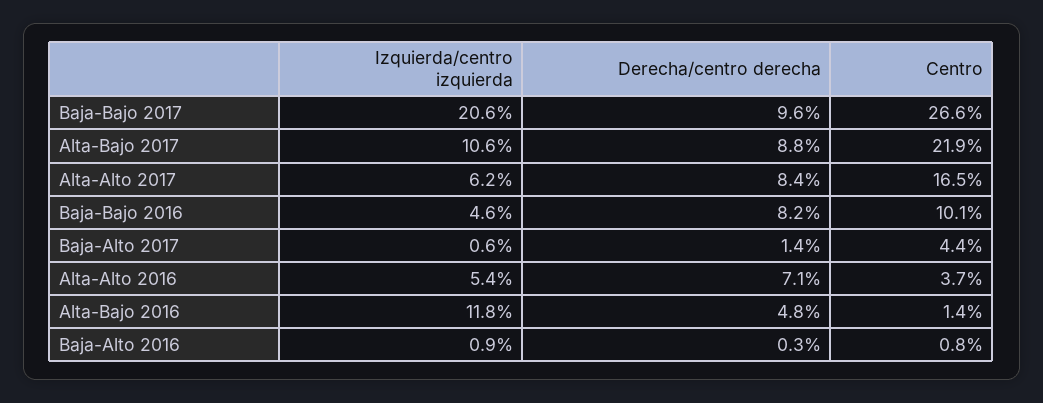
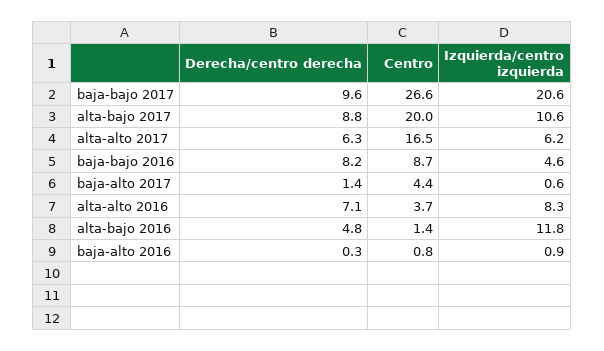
Centro, Alta-Bajo 2017: 21.9 -> 20
Derecha/centro derecha, Alta-Alto 2017: 8.4 -> 6.3
Centro, Baja-Bajo 2016: 10.1 -> 8.7
Izquierda/centro izquierda, Alta-Alto 2016: 5.4 -> 8.3

